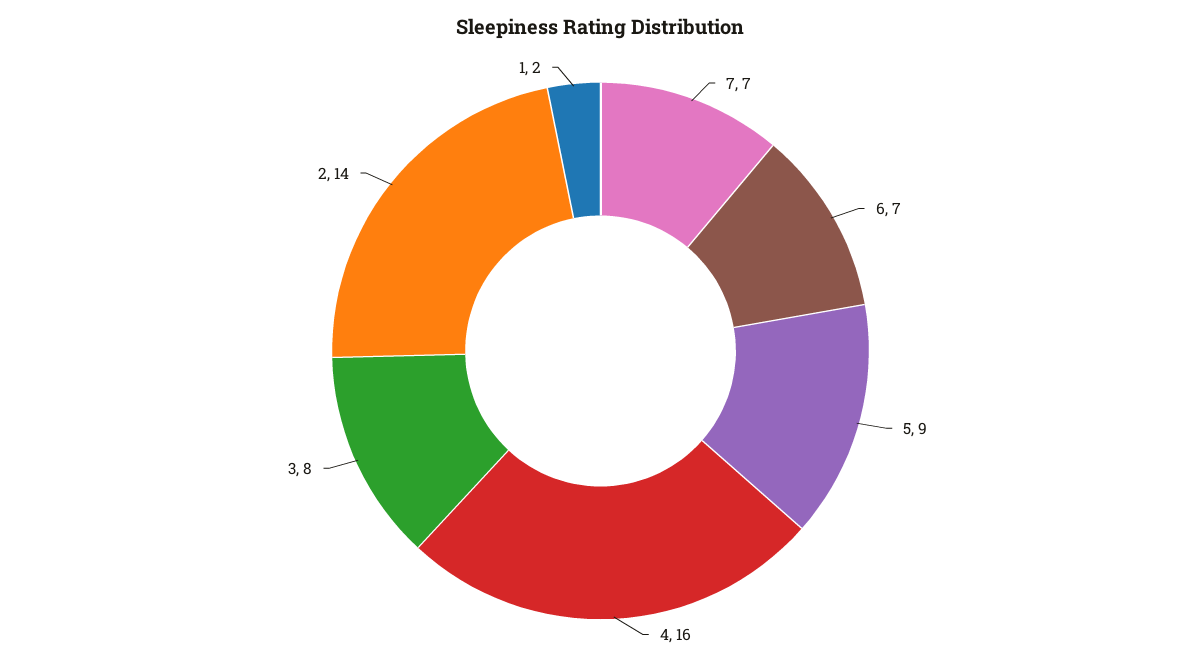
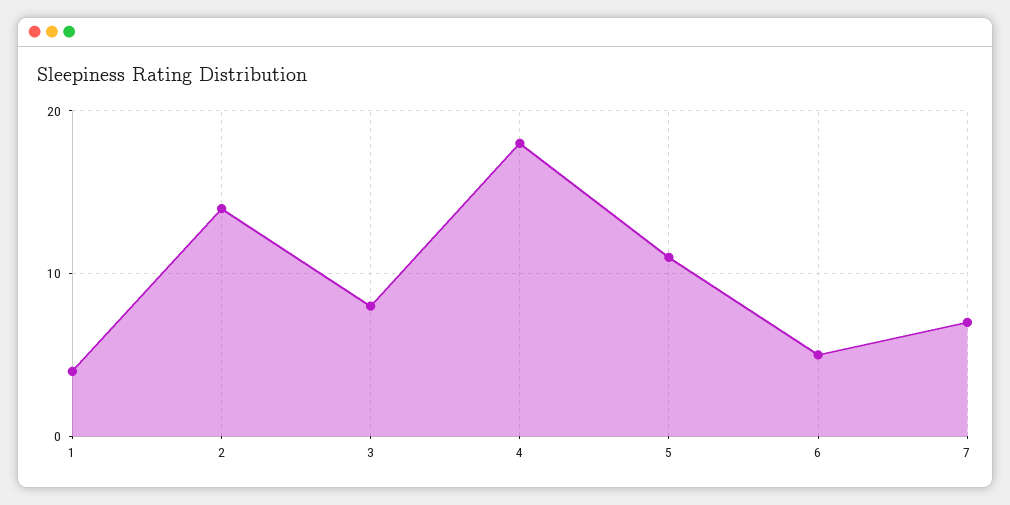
6: 7 -> 5
5: 9 -> 11
4: 16 -> 18
1: 2 -> 4

